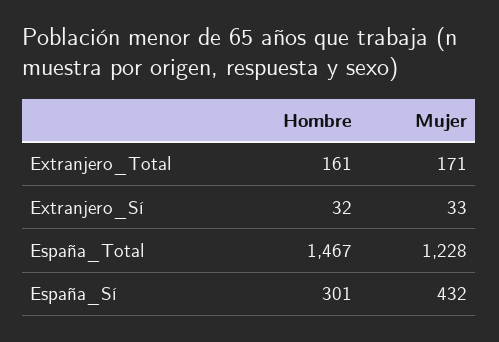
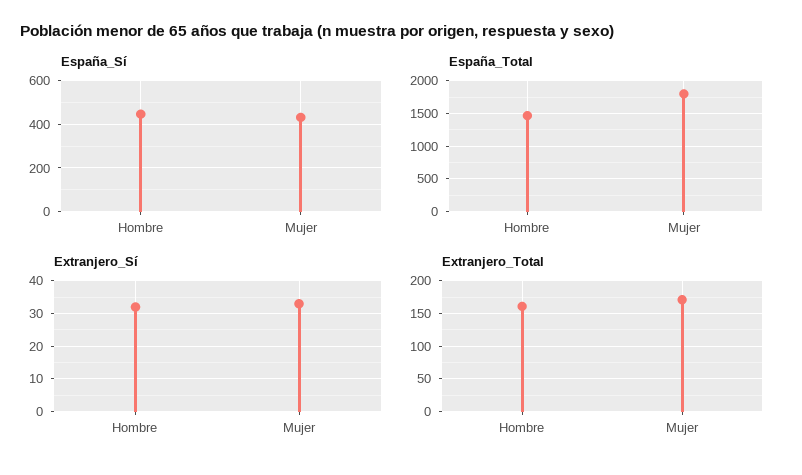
España_Total, Mujer: 1228 -> 1800
España_Sí, Hombre: 301 -> 450

